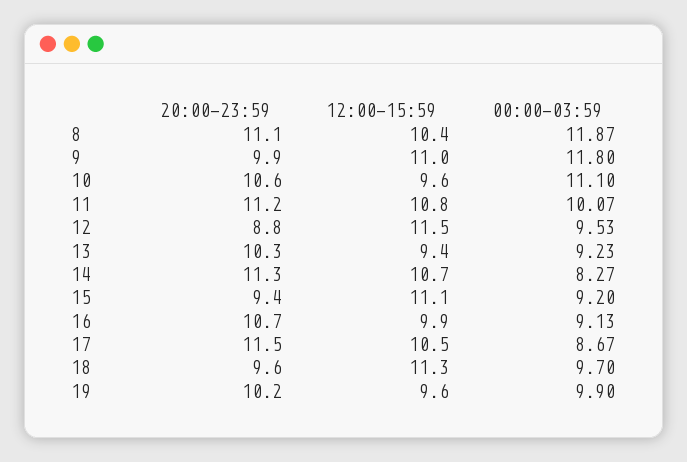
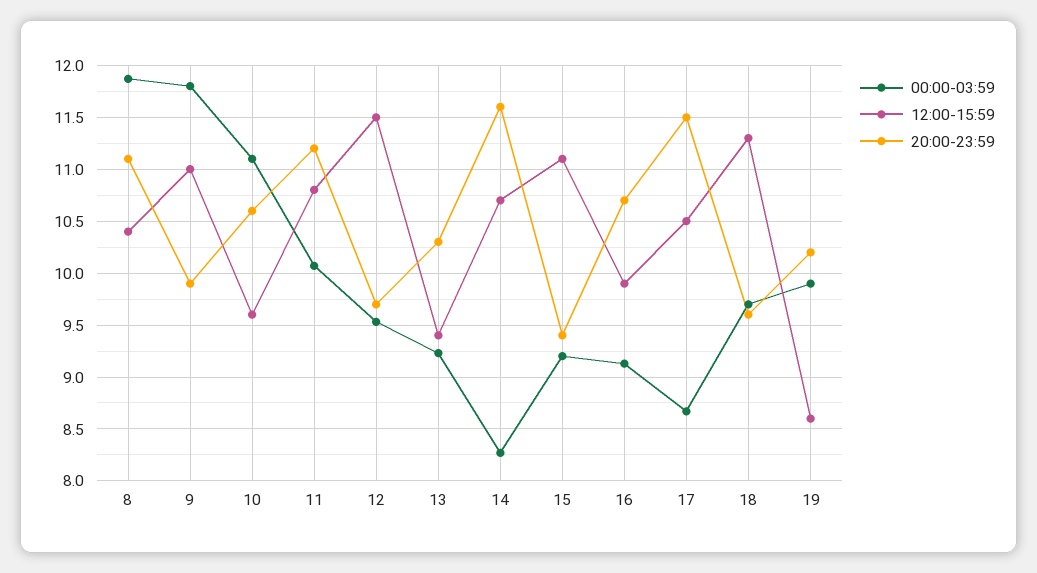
20:00-23:59, 12: 8.8 -> 9.7
20:00-23:59, 14: 11.3 -> 11.6
12:00-15:59, 19: 9.6 -> 8.6

